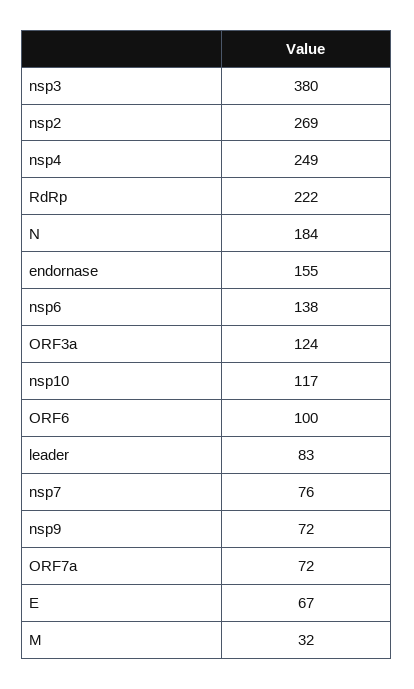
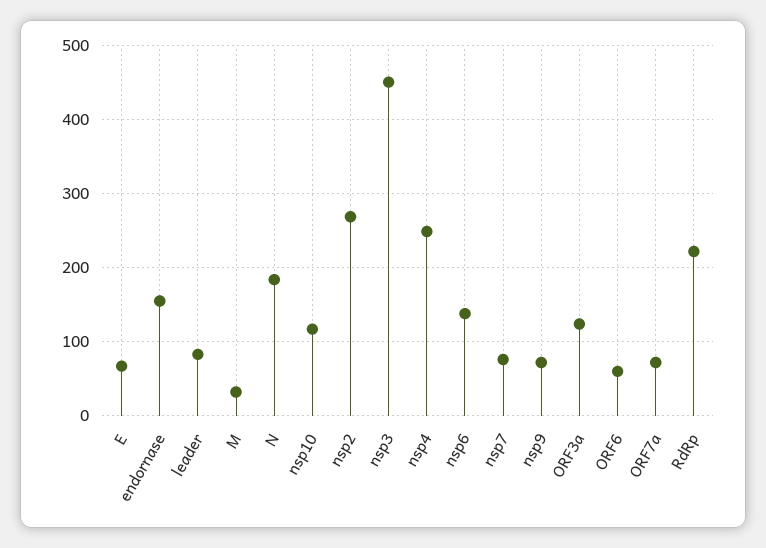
nsp3: 380 -> 450
ORF6: 100 -> 60

